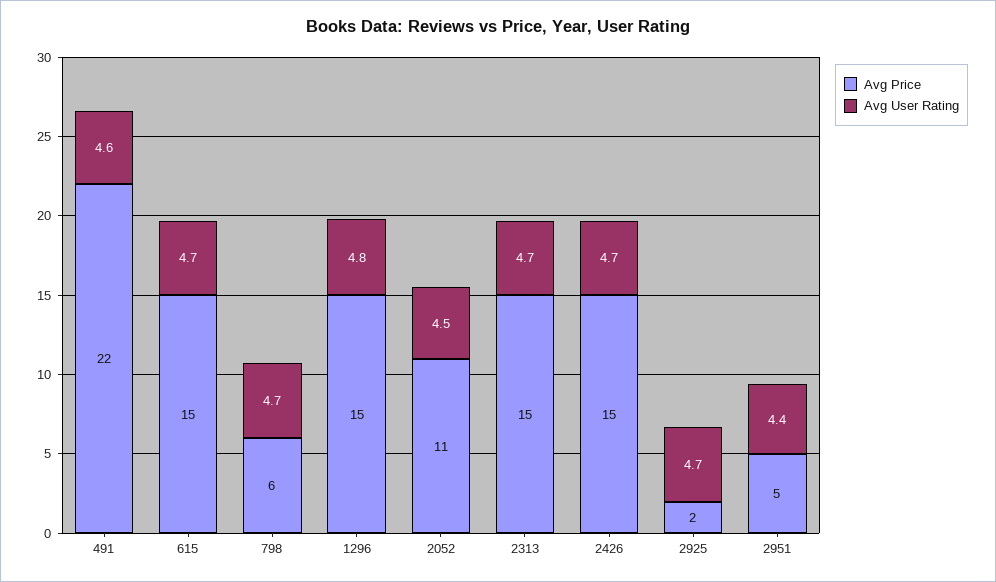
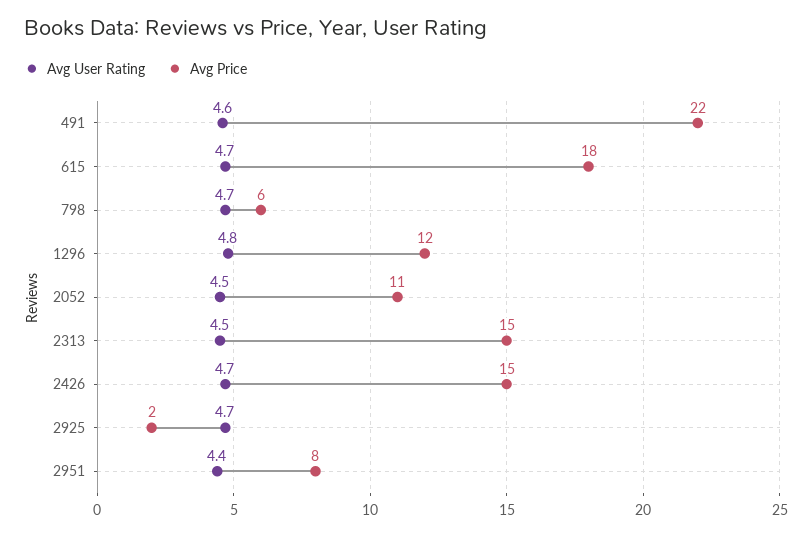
Avg Price, 615: 15 -> 18
Avg Price, 1296: 15 -> 12
Avg User Rating, 2313: 4.7 -> 4.5
Avg Price, 2951: 5 -> 8

